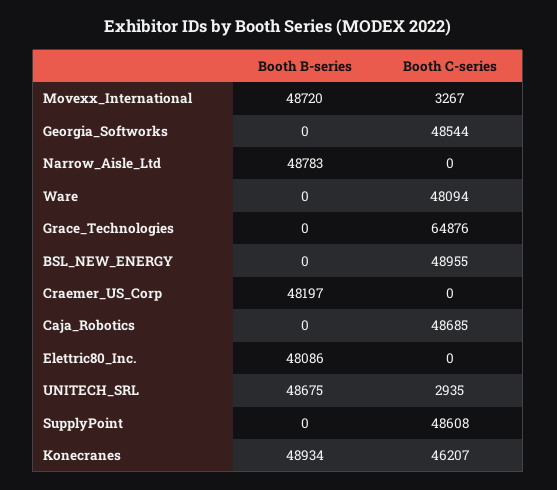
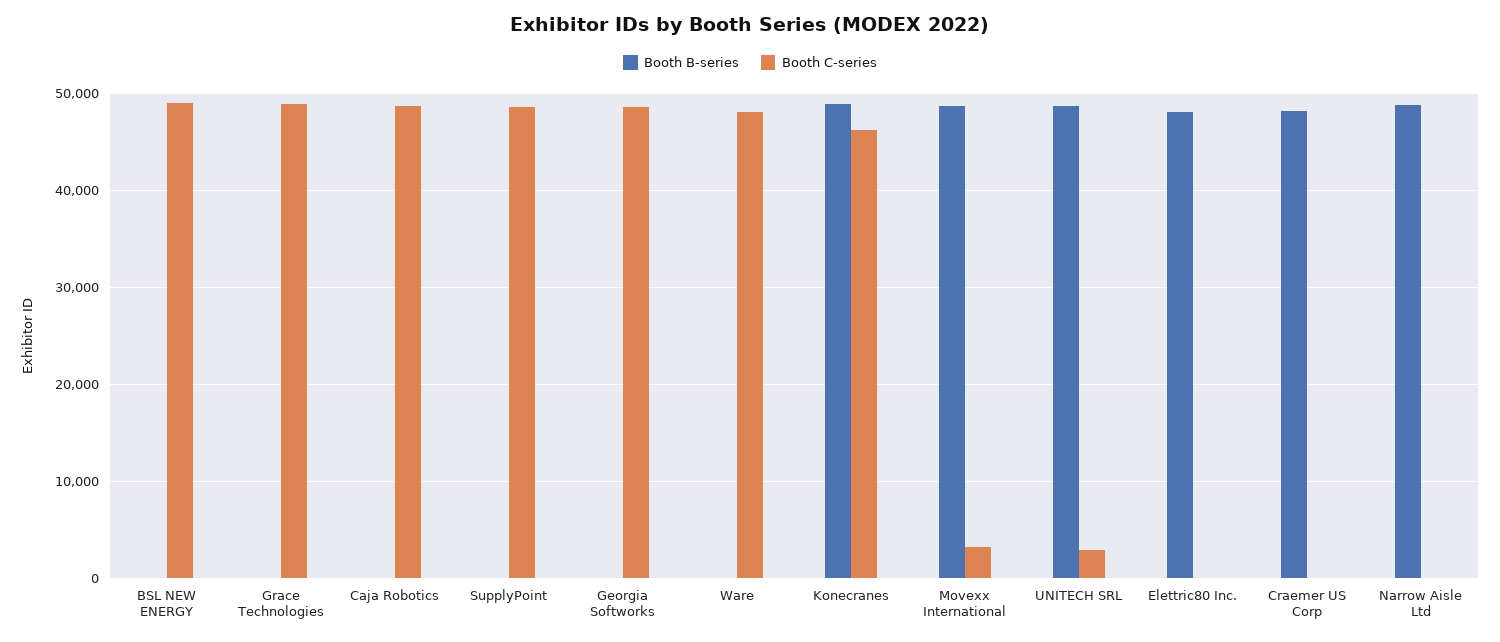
Booth C-series, Grace_Technologies: 64876 -> 49000

